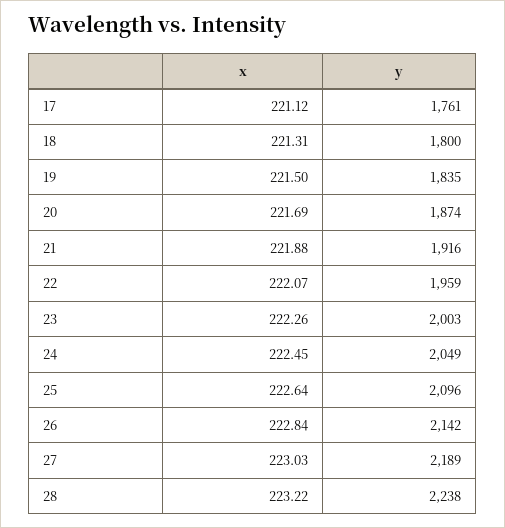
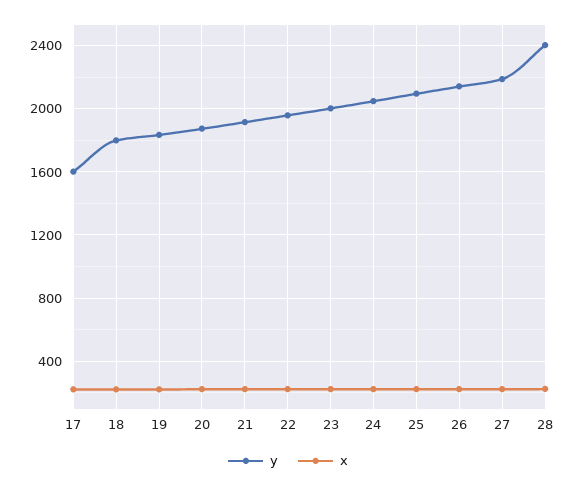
y, 17: 1761 -> 1600
y, 28: 2238 -> 2400

